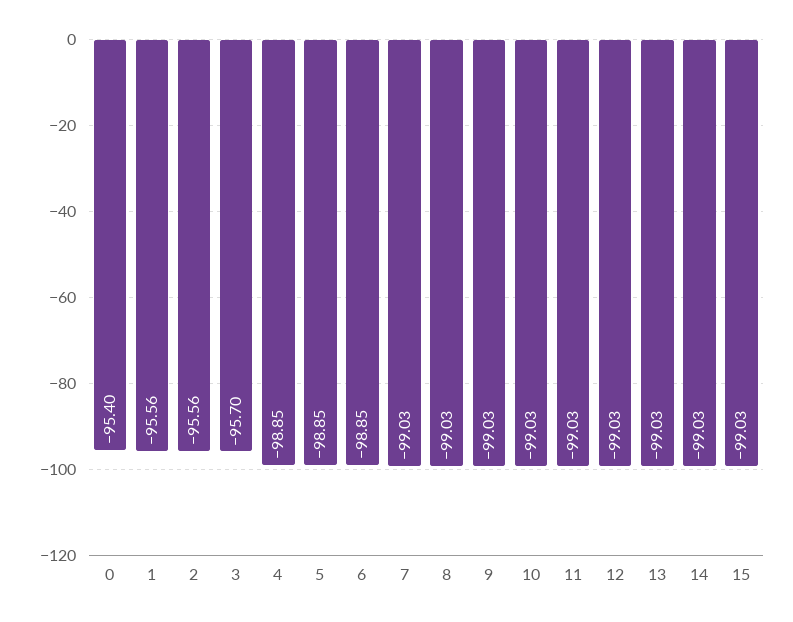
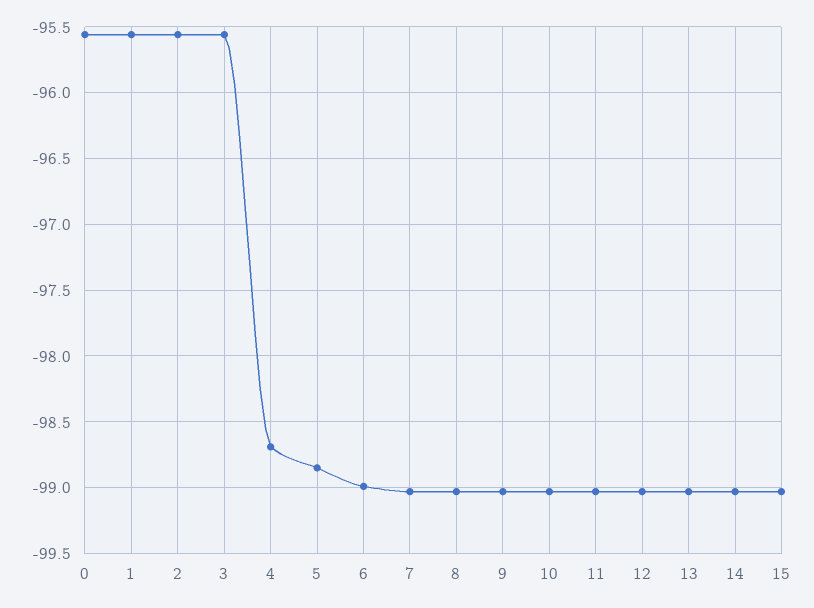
0: -95.4 -> -95.55
3: -95.7 -> -95.55
4: -98.85 -> -98.7
6: -98.85 -> -99

